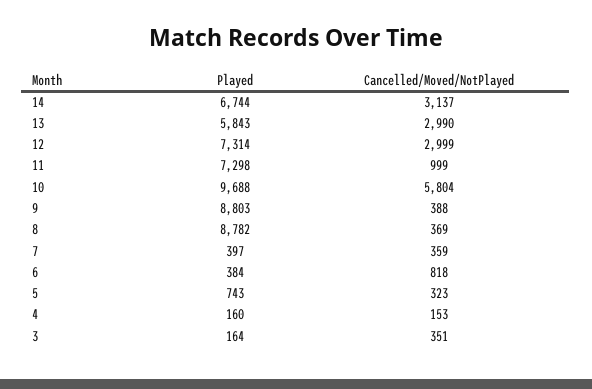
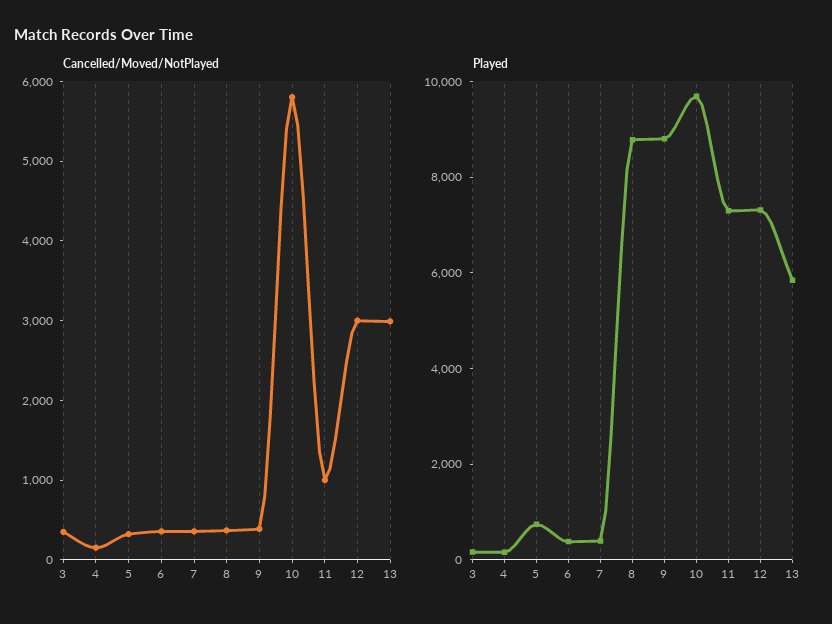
Played, 14: 6744 -> none
Cancelled/Moved/NotPlayed, 14: 3137 -> none
Cancelled/Moved/NotPlayed, 6: 818 -> 400

